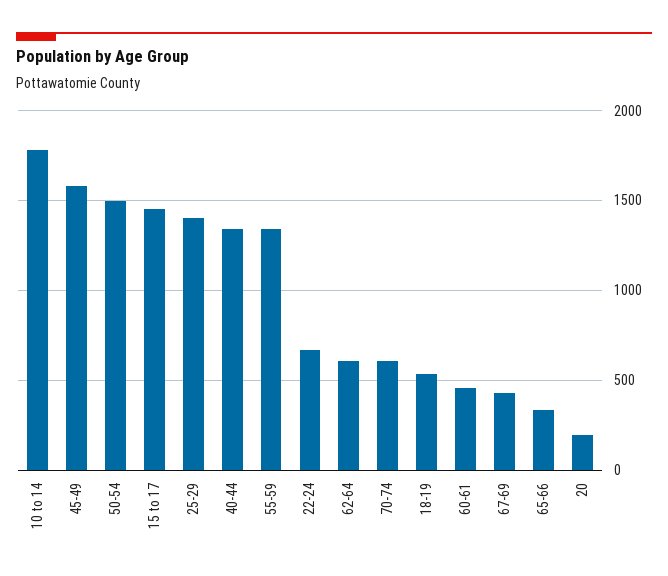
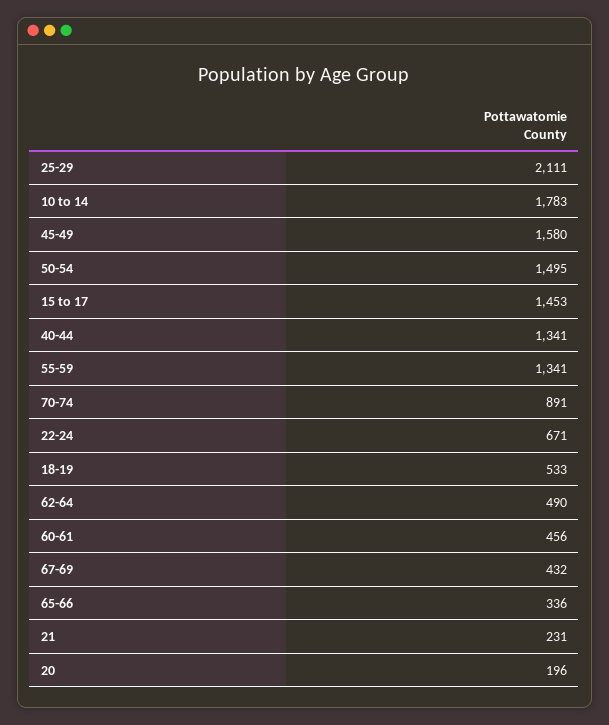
25-29: 1400 -> 2111
62-64: 600 -> 490
70-74: 600 -> 891
21: none -> 231

